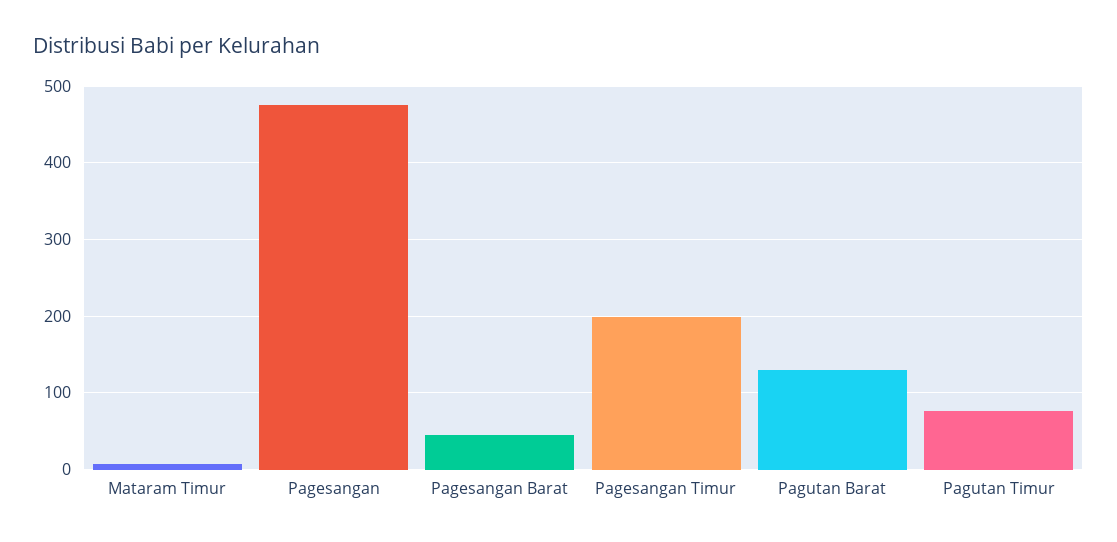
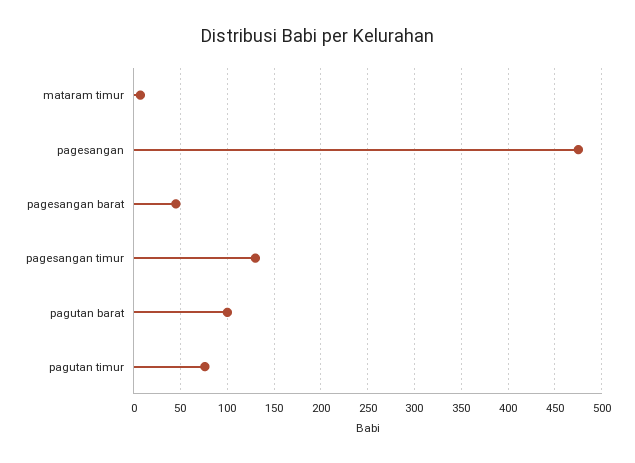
Pagesangan Timur: 200 -> 130
Pagutan Barat: 130 -> 100

